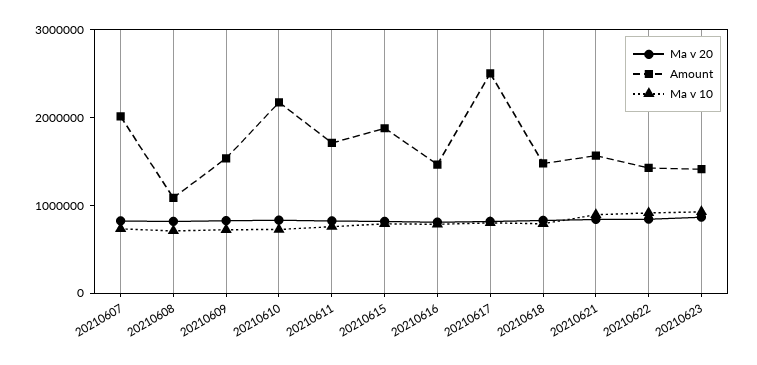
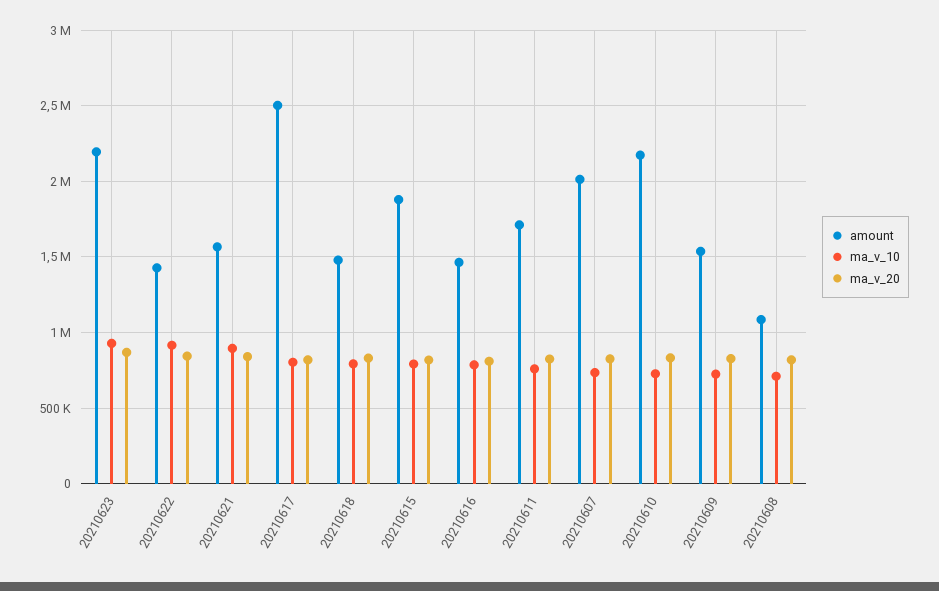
Amount, 20210623: 1400000 -> 2200000

